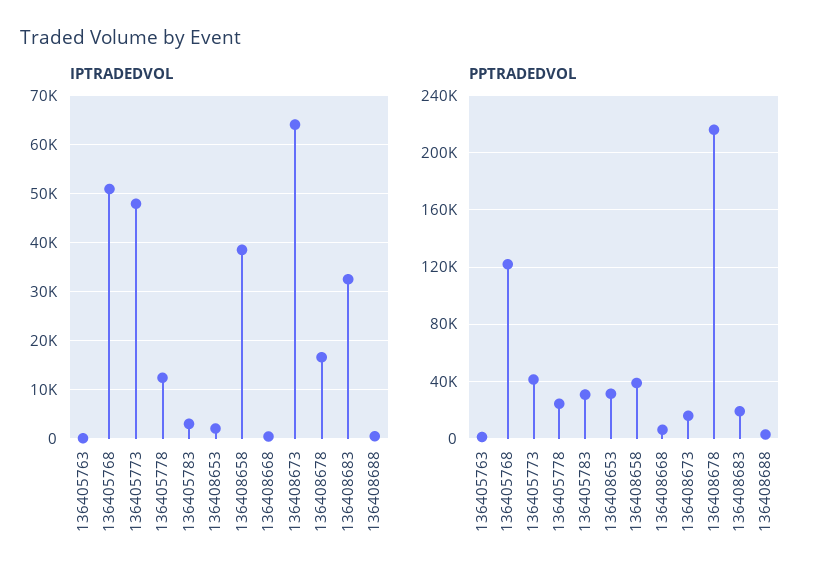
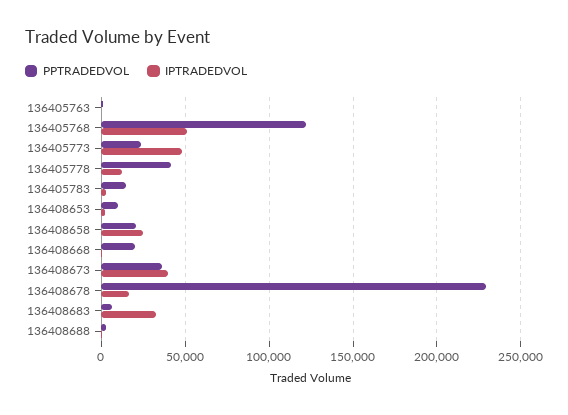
IPTRADEDVOL, 136408658: 38000 -> 25000
IPTRADEDVOL, 136408673: 64000 -> 40000
PPTRADEDVOL, 136405773: 40000 -> 25000
PPTRADEDVOL, 136405778: 25000 -> 40000
PPTRADEDVOL, 136405783: 30000 -> 15000
PPTRADEDVOL, 136408653: 30000 -> 10000
PPTRADEDVOL, 136408658: 40000 -> 20000
PPTRADEDVOL, 136408668: 5000 -> 20000
PPTRADEDVOL, 136408673: 15000 -> 35000
PPTRADEDVOL, 136408678: 215000 -> 230000
PPTRADEDVOL, 136408683: 20000 -> 5000

